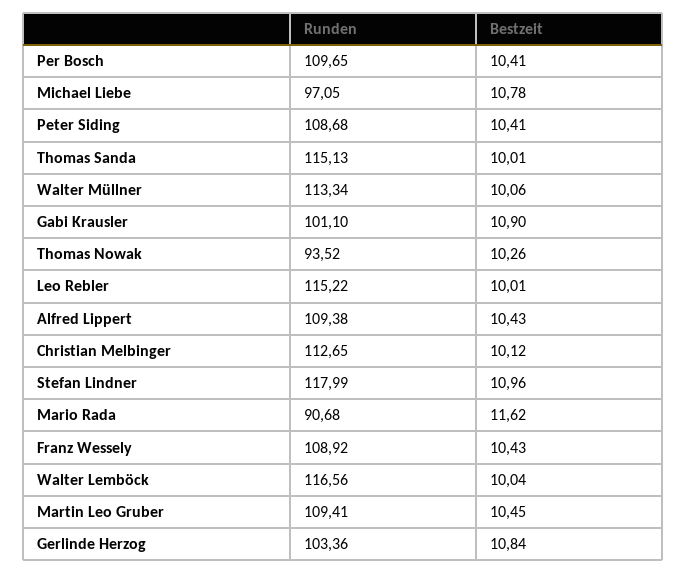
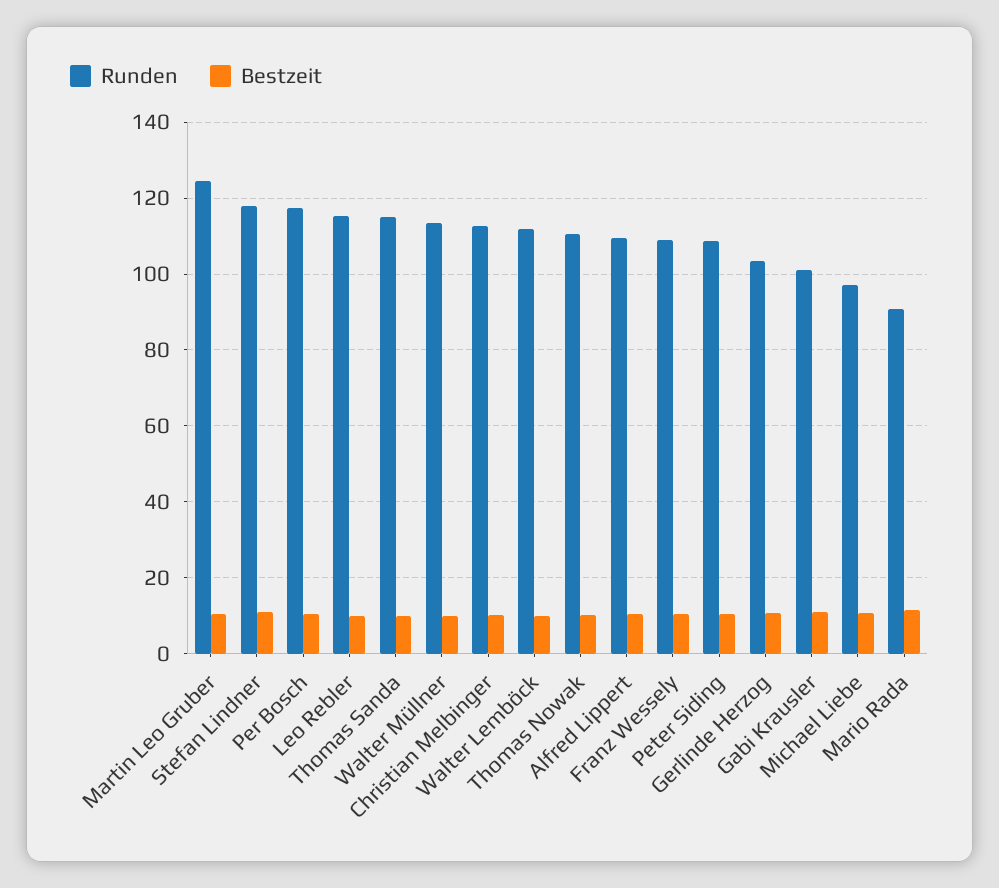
Runden, Per Bosch: 109.65 -> 118
Runden, Thomas Nowak: 93.52 -> 110
Runden, Walter Lemböck: 116.56 -> 112
Runden, Martin Leo Gruber: 109.41 -> 124

